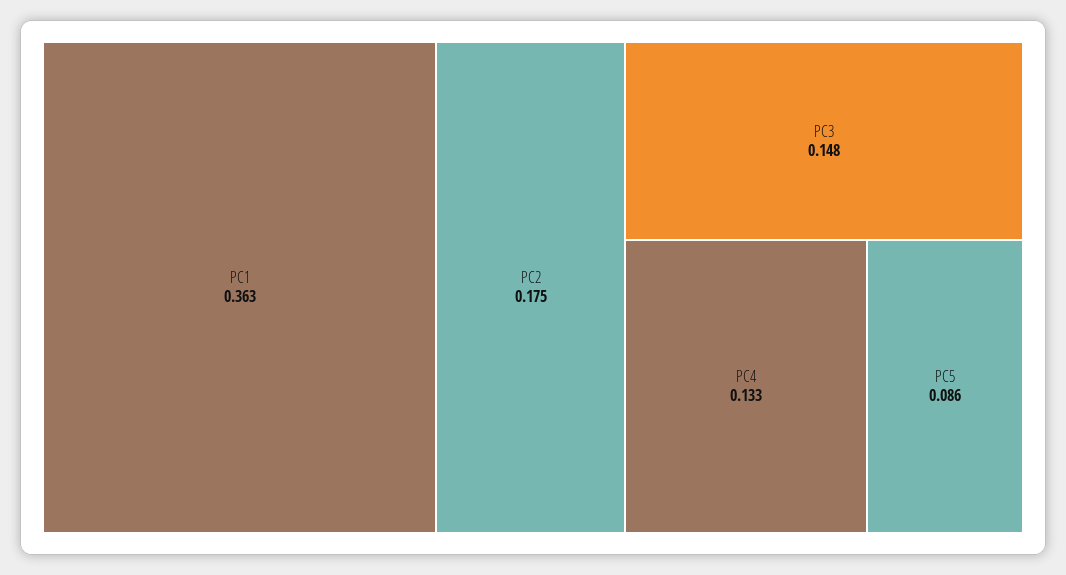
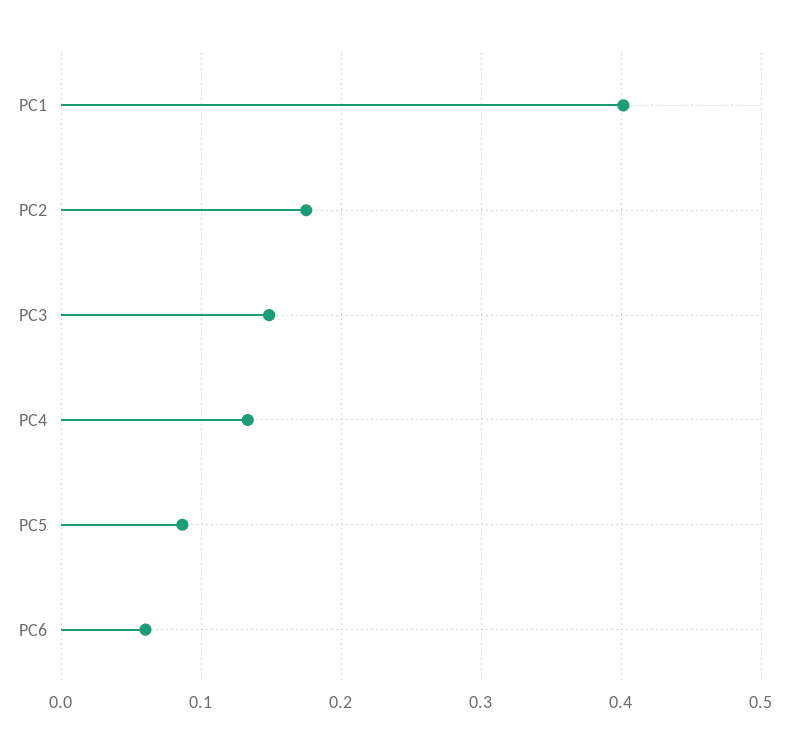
PC1: 0.363 -> 0.4
PC6: none -> 0.06

